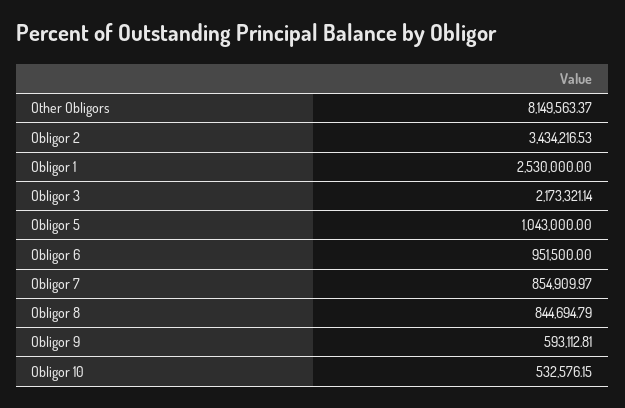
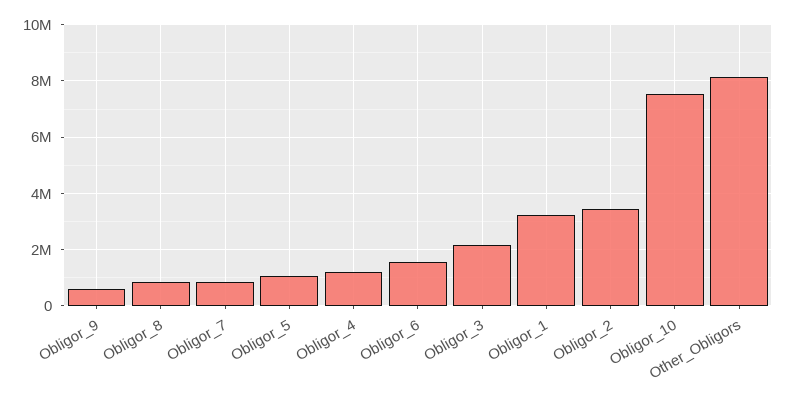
Obligor 1: 2530000 -> 3250000
Obligor 6: 951500 -> 1500000
Obligor 10: 532576.15 -> 7500000
Obligor_4: none -> 1250000

